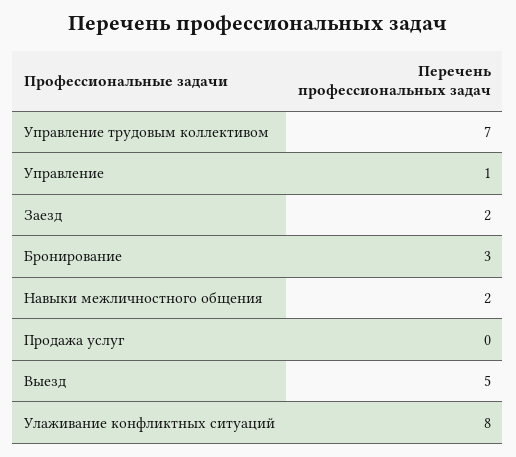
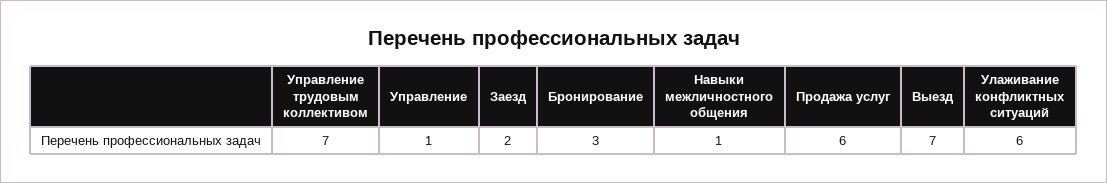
Навыки межличностного общения: 2 -> 1
Продажа услуг: 0 -> 6
Выезд: 5 -> 7
Улаживание конфликтных ситуаций: 8 -> 6

